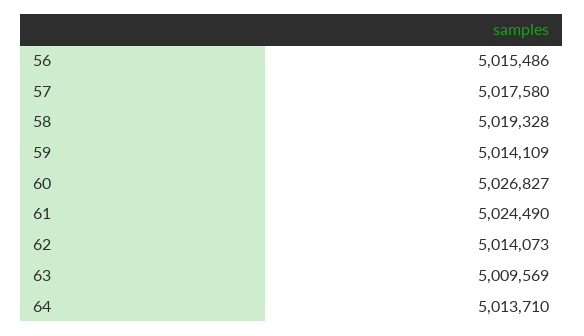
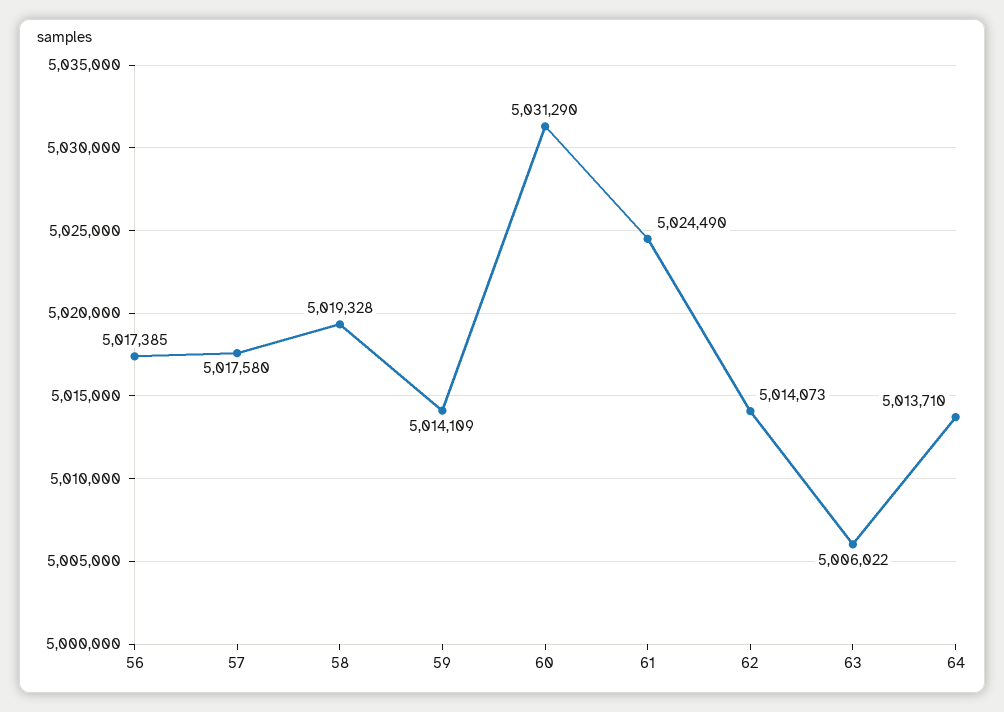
56: 5015486 -> 5017385
60: 5026827 -> 5031290
63: 5009569 -> 5006022

